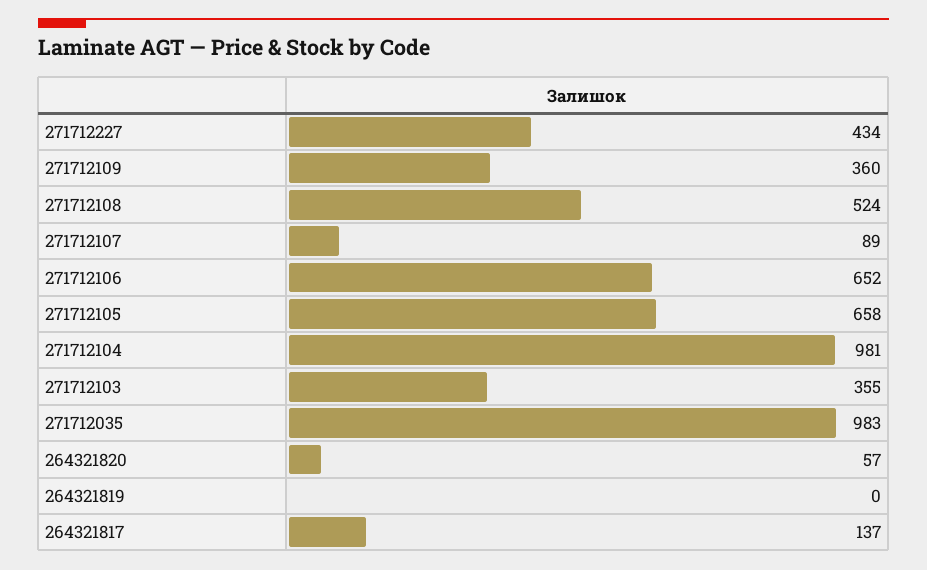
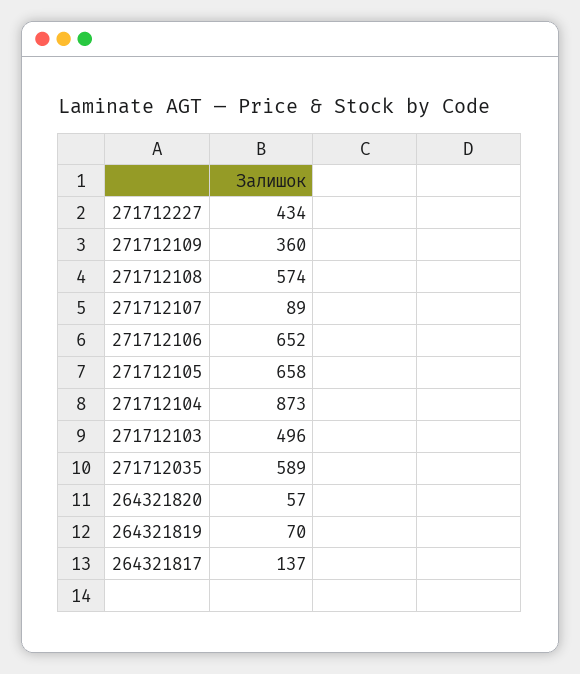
271712108: 524 -> 574
271712104: 981 -> 873
271712103: 355 -> 496
271712035: 983 -> 589
264321819: 0 -> 70

